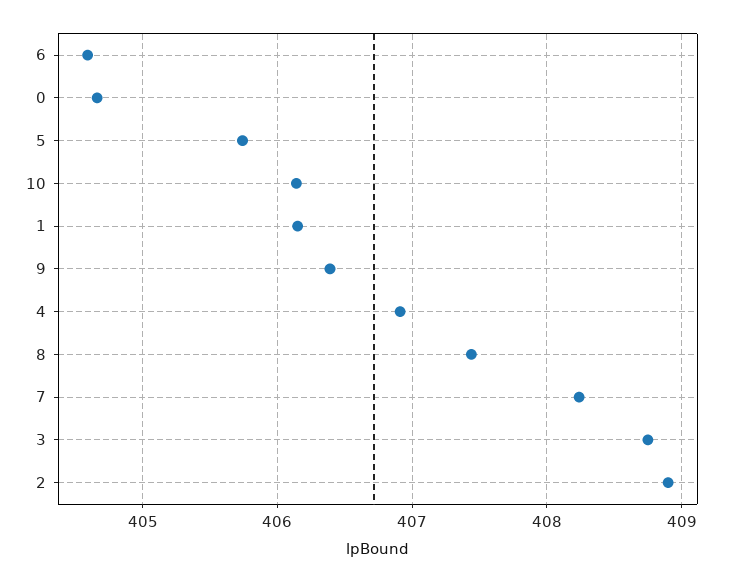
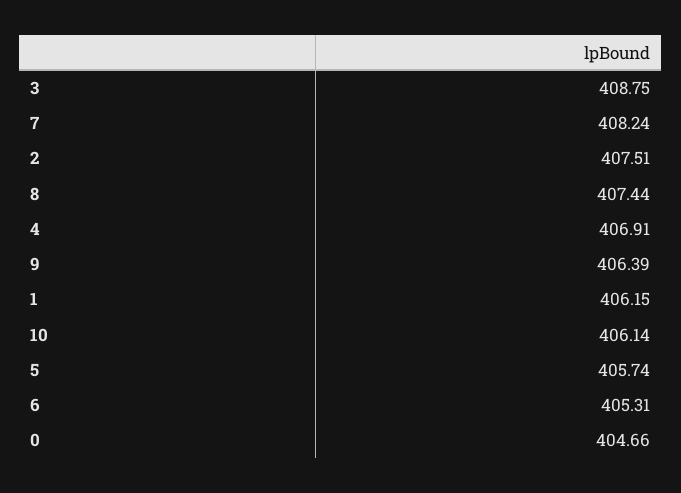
6: 404.6 -> 405.31
2: 408.9 -> 407.51

